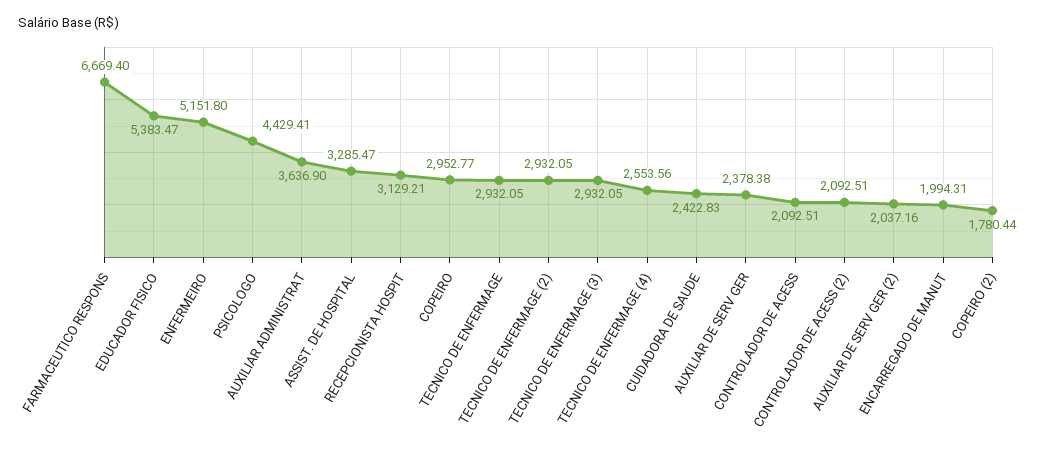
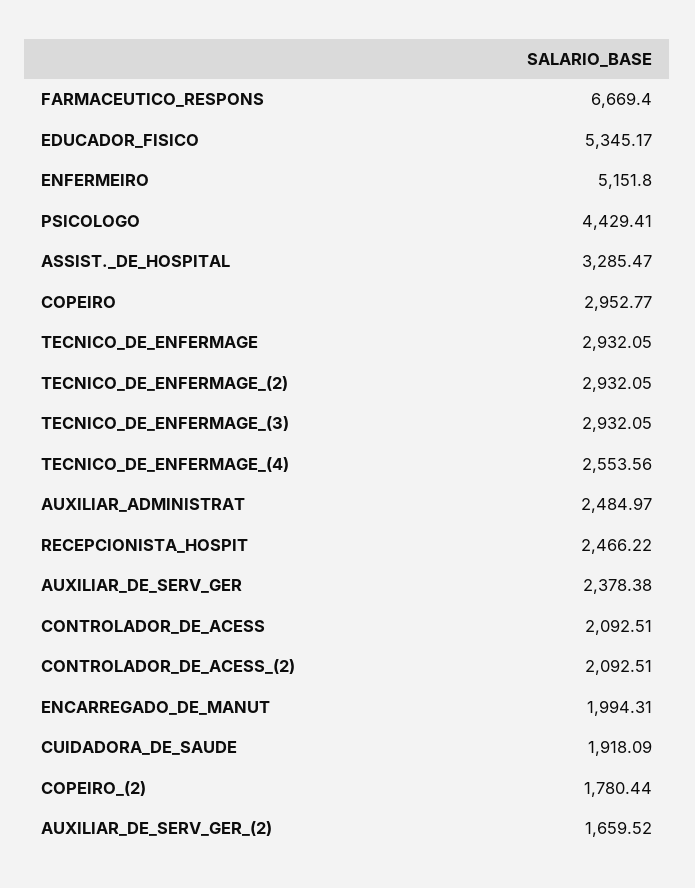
EDUCADOR FISICO: 5383.47 -> 5345.17
AUXILIAR ADMINISTRAT: 3636.9 -> 2484.97
RECEPCIONISTA HOSPIT: 3129.21 -> 2466.22
CUIDADORA DE SAUDE: 2422.83 -> 1918.09
AUXILIAR DE SERV GER (2): 2037.16 -> 1659.52

